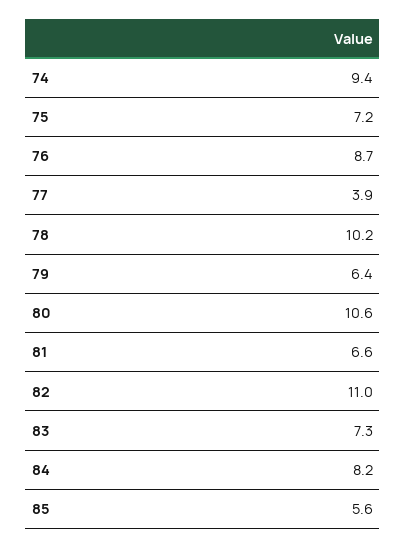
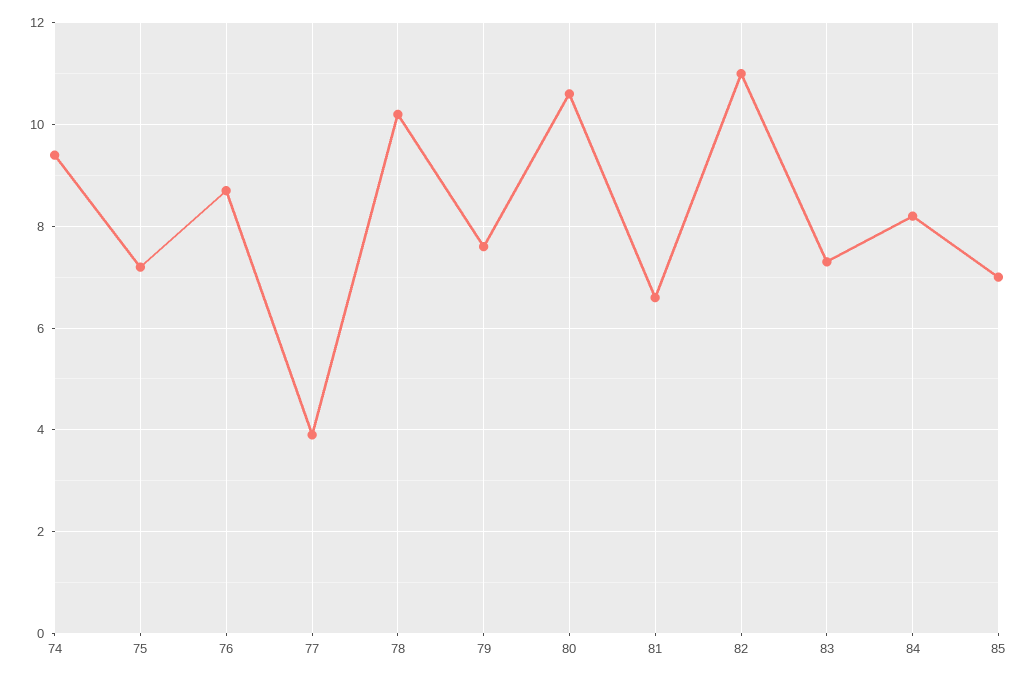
79: 6.4 -> 7.5
85: 5.6 -> 7

